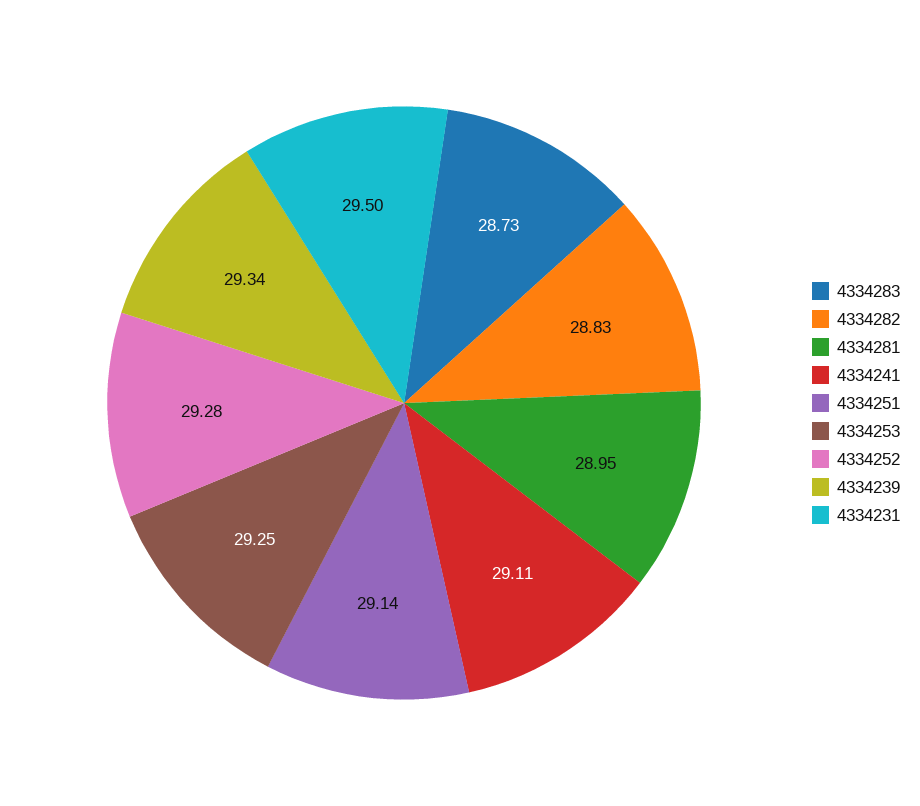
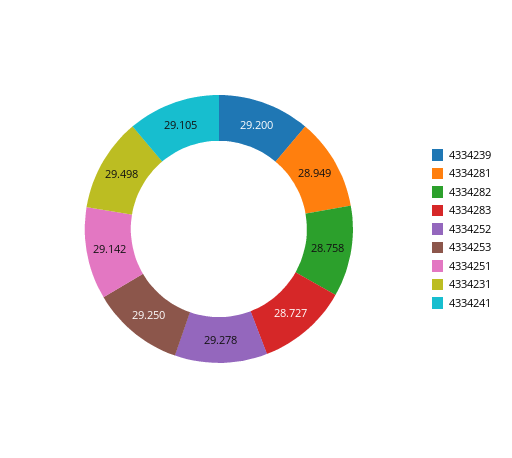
4334282: 28.83 -> 28.758
4334239: 29.34 -> 29.2

